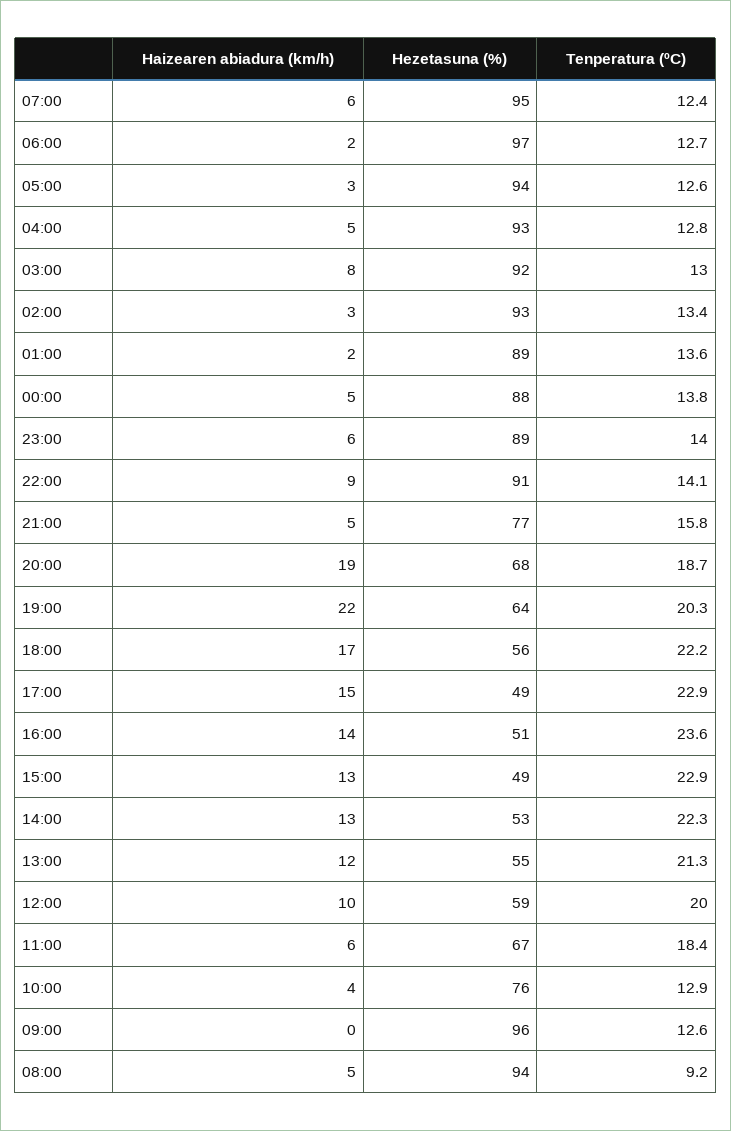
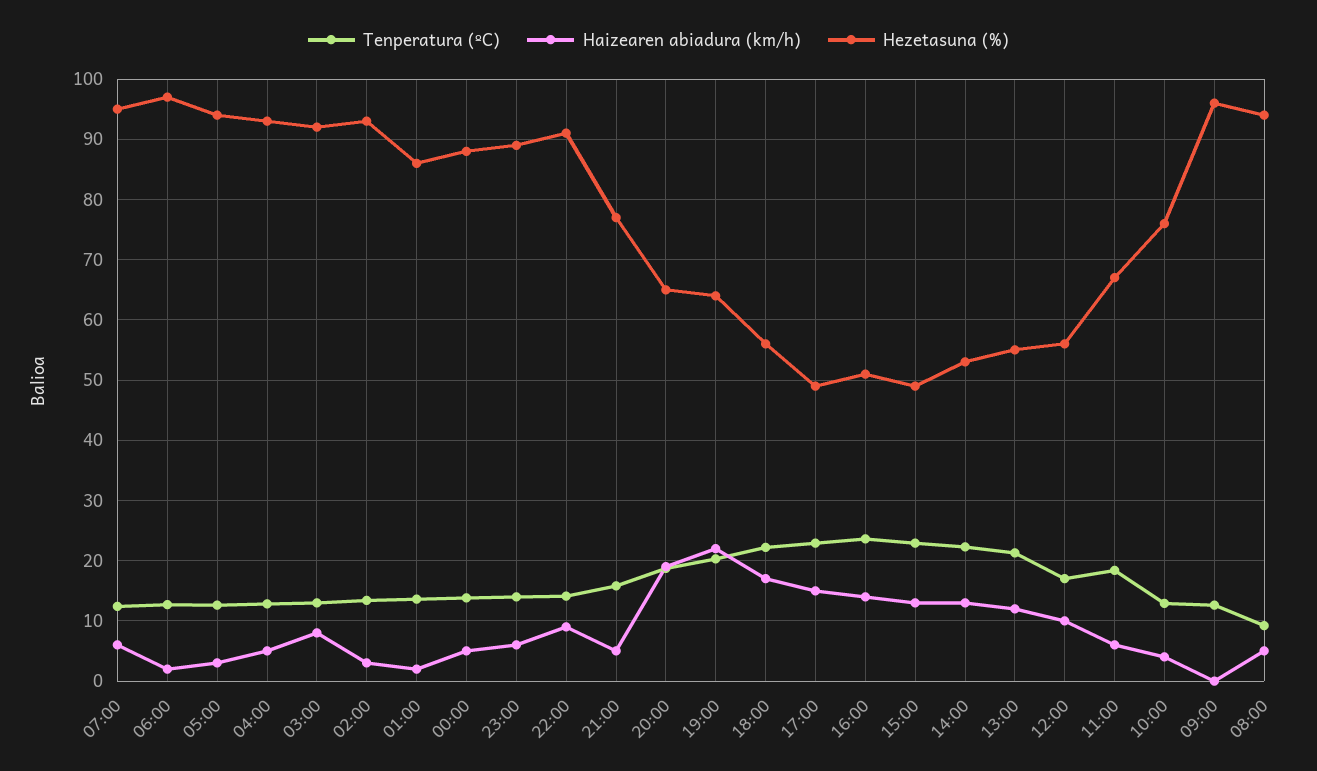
Hezetasuna (%), 01:00: 89 -> 86
Hezetasuna (%), 20:00: 68 -> 65
Hezetasuna (%), 12:00: 59 -> 56
Tenperatura (ºC), 12:00: 20 -> 17

